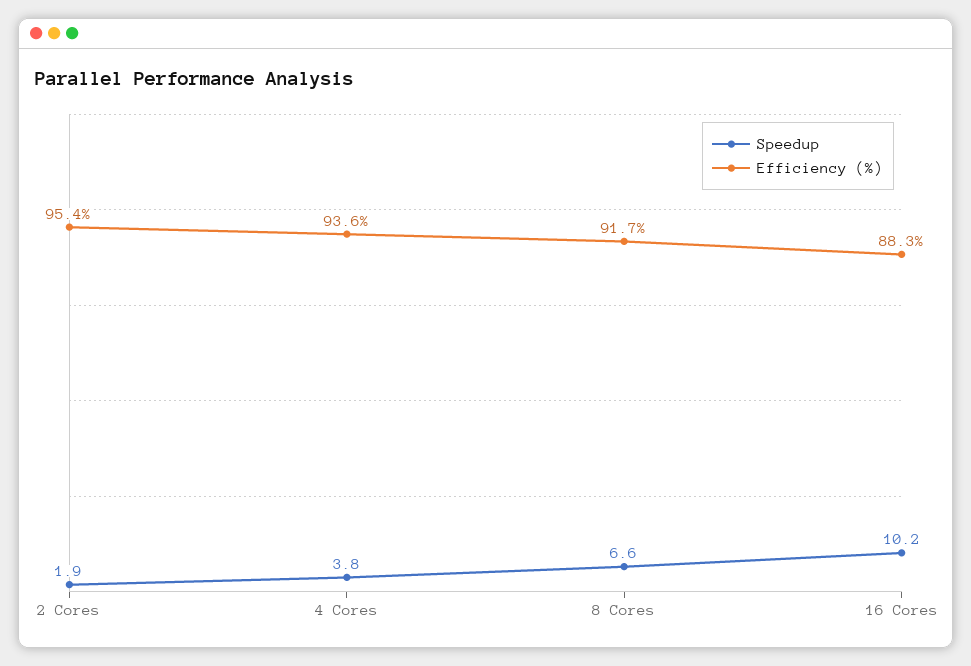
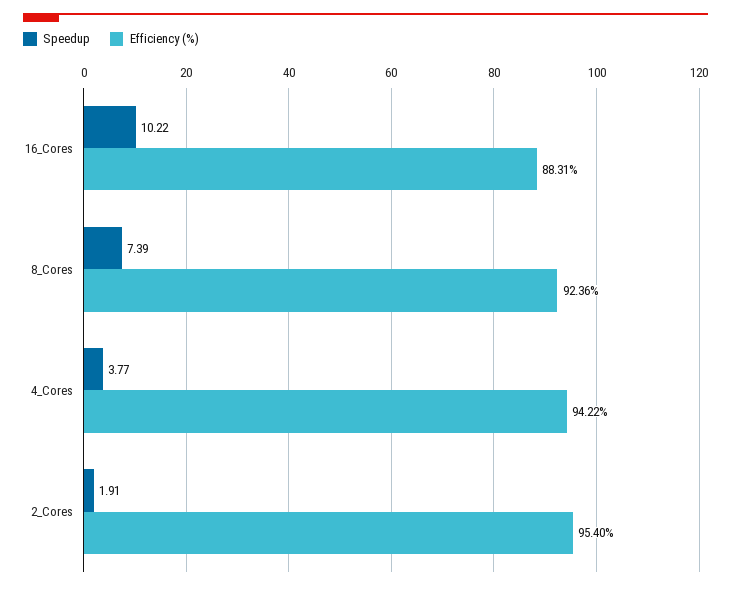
Efficiency (%), 4 Cores: 93.6 -> 94.22
Speedup, 8 Cores: 6.6 -> 7.39
Efficiency (%), 8 Cores: 91.7 -> 92.36

